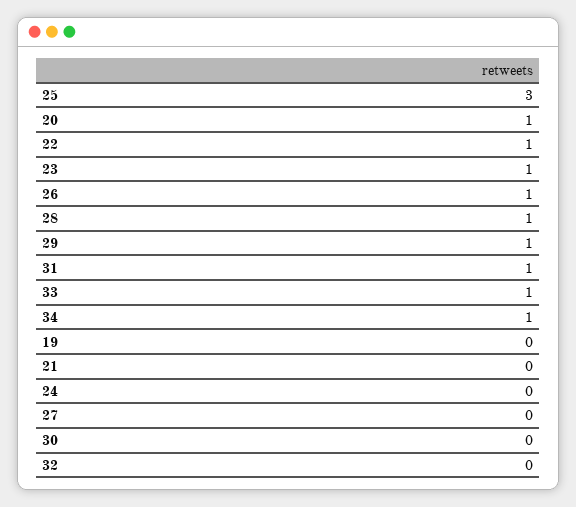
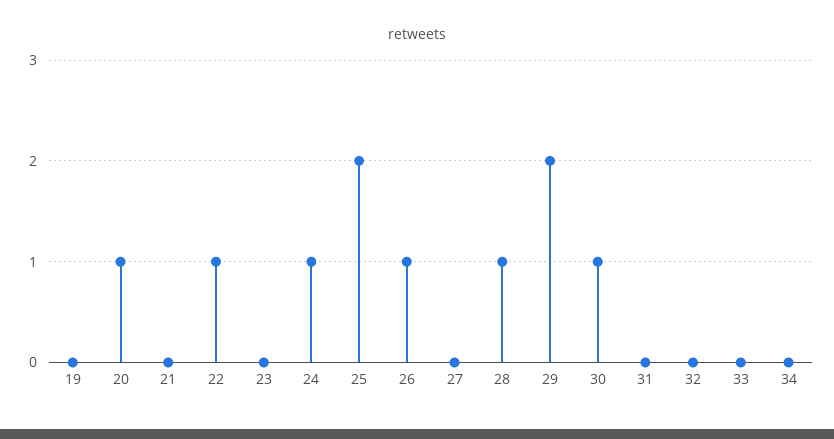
25: 3 -> 2
23: 1 -> 0
29: 1 -> 2
31: 1 -> 0
33: 1 -> 0
34: 1 -> 0
24: 0 -> 1
30: 0 -> 1

